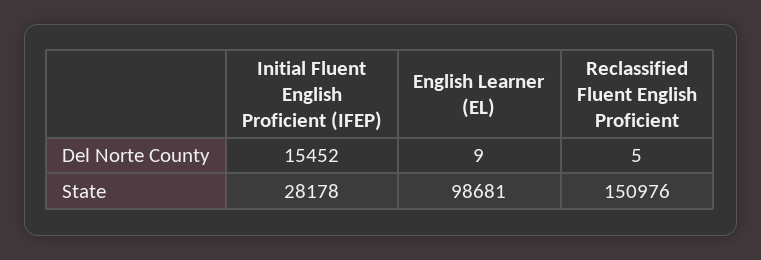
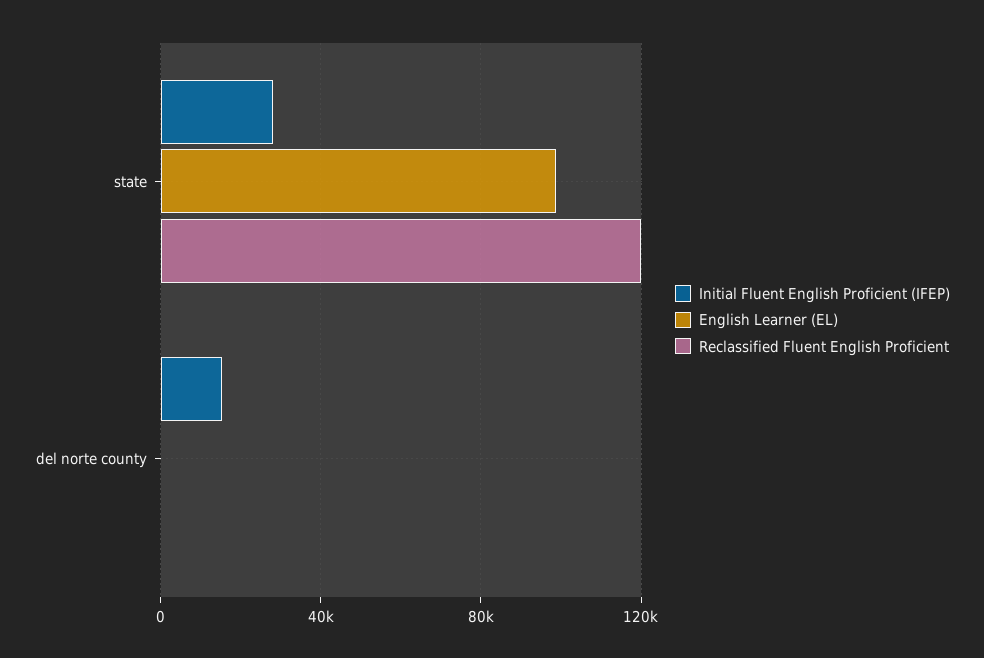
Reclassified Fluent English Proficient, State: 150976 -> 120000

